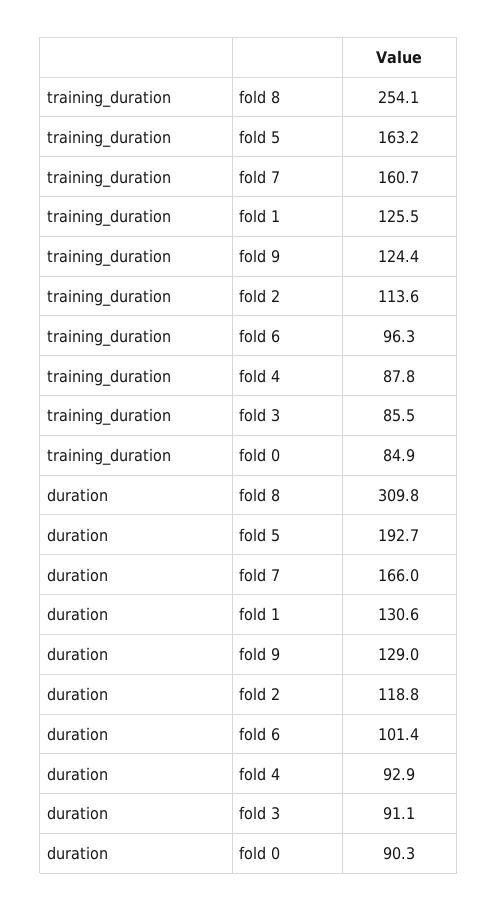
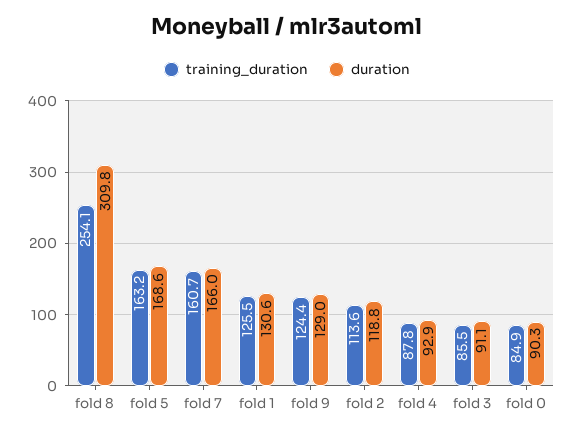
training_duration, fold 6: 96.3 -> none
duration, fold 5: 192.7 -> 168.6
duration, fold 6: 101.4 -> none

